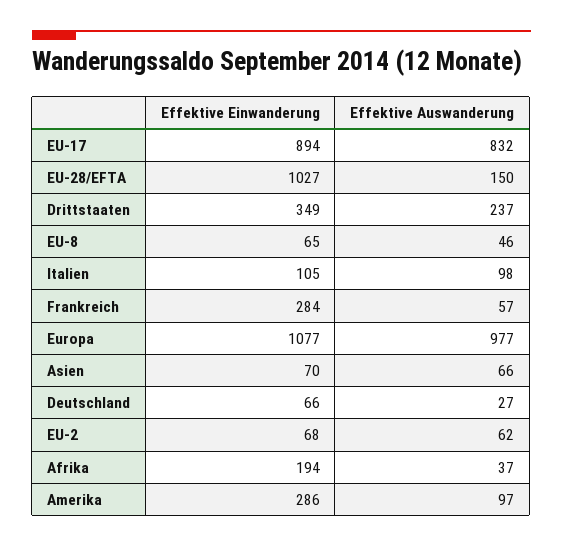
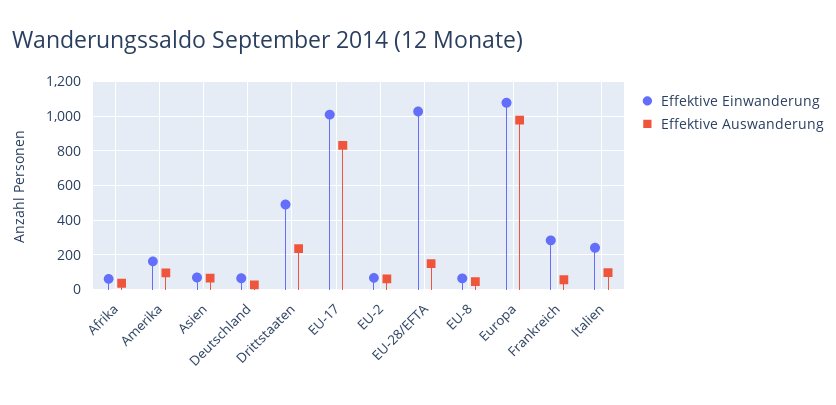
Effektive Einwanderung, EU-17: 894 -> 1000
Effektive Einwanderung, Drittstaaten: 349 -> 500
Effektive Einwanderung, Italien: 105 -> 250
Effektive Einwanderung, Afrika: 194 -> 50
Effektive Einwanderung, Amerika: 286 -> 150

